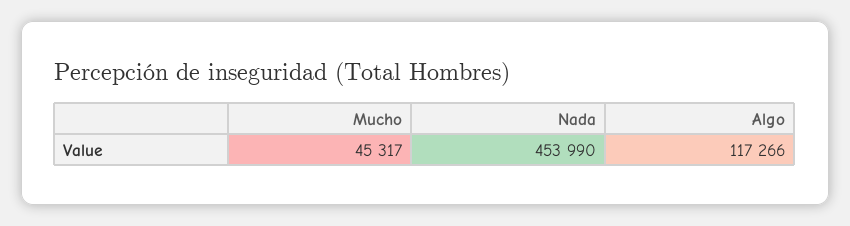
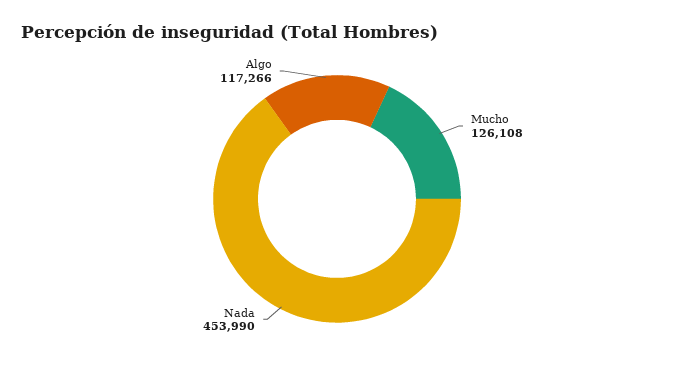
Mucho: 45317 -> 126108

